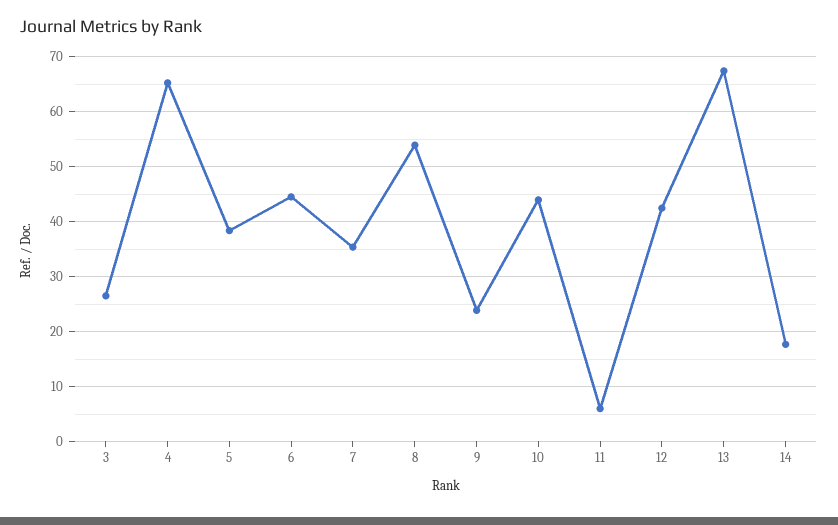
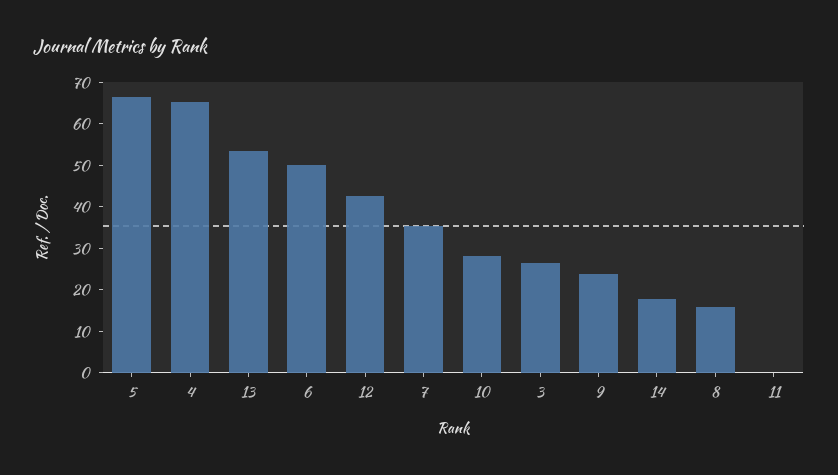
5: 38 -> 66
6: 44 -> 50
8: 54 -> 16
10: 44 -> 28
11: 6 -> 0
13: 68 -> 54

